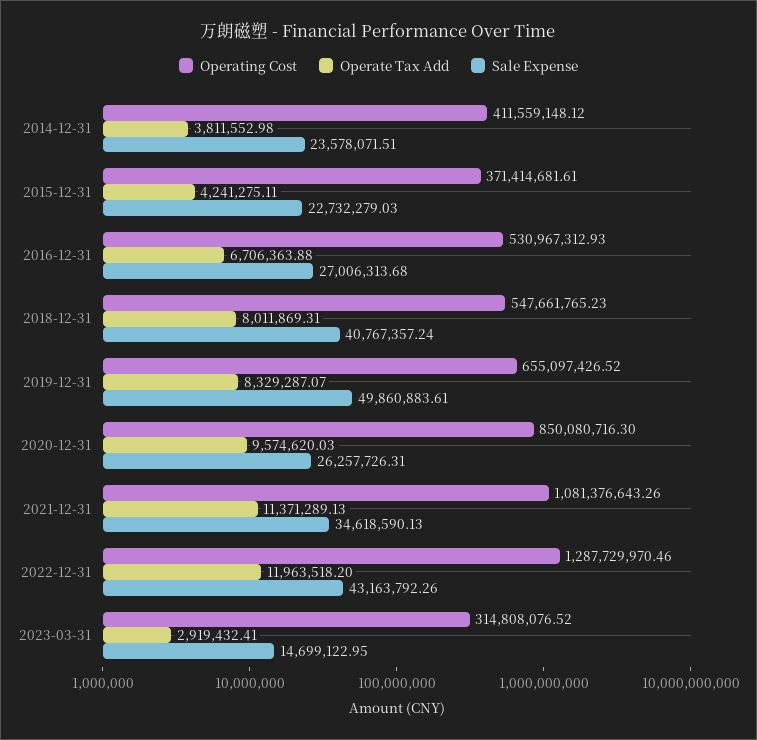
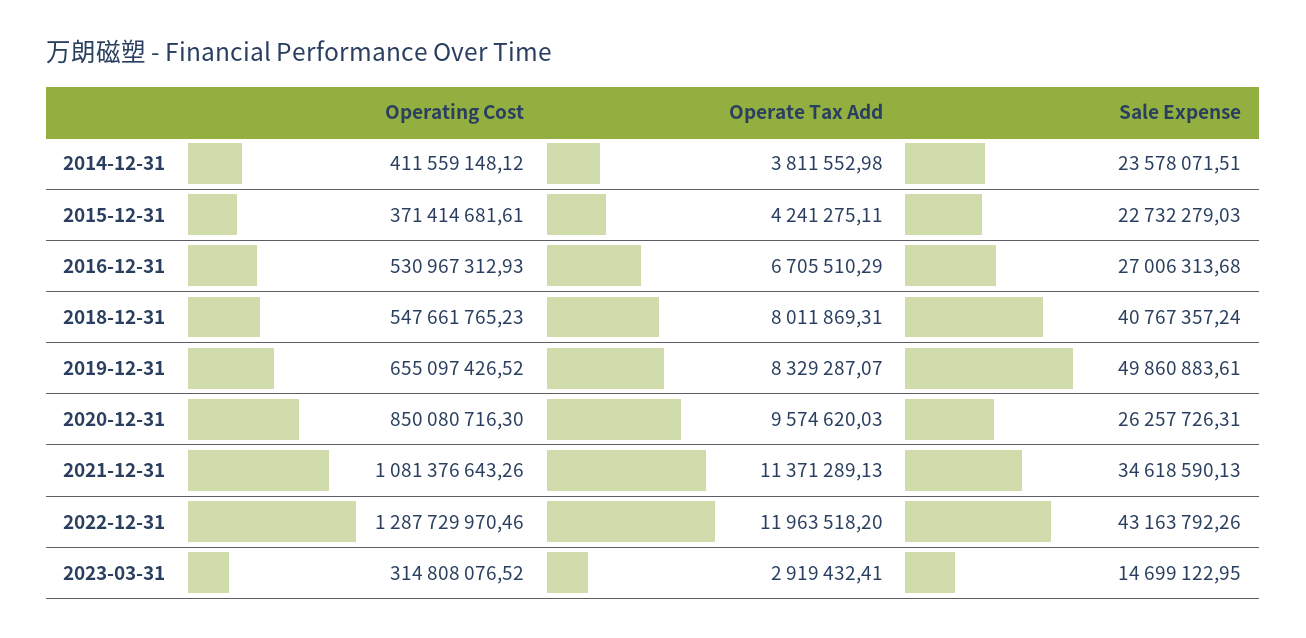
Operate Tax Add, 2016-12-31: 6706363.88 -> 6705510.29

